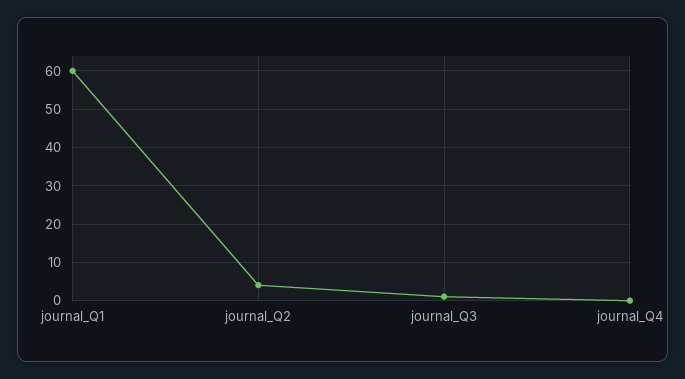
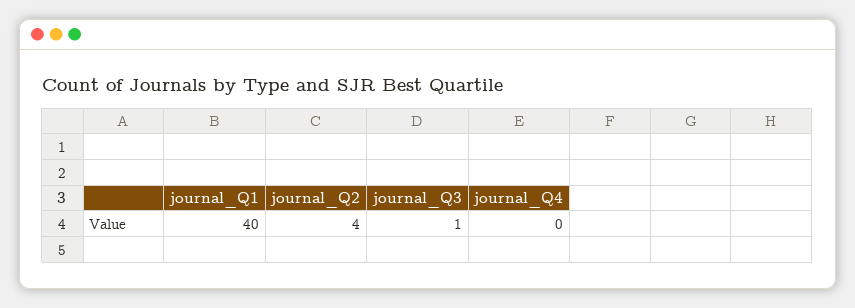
journal_Q1: 60 -> 40

